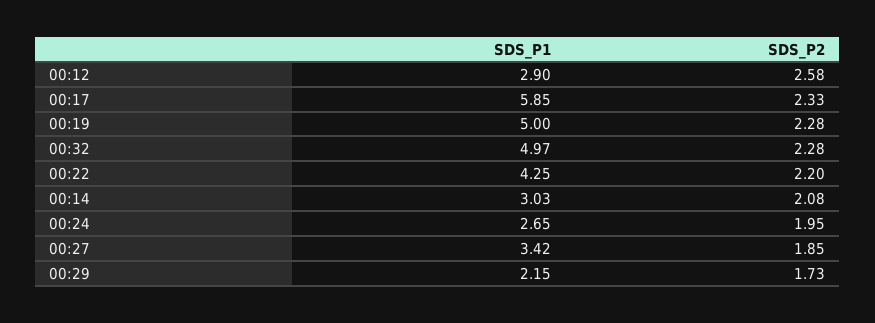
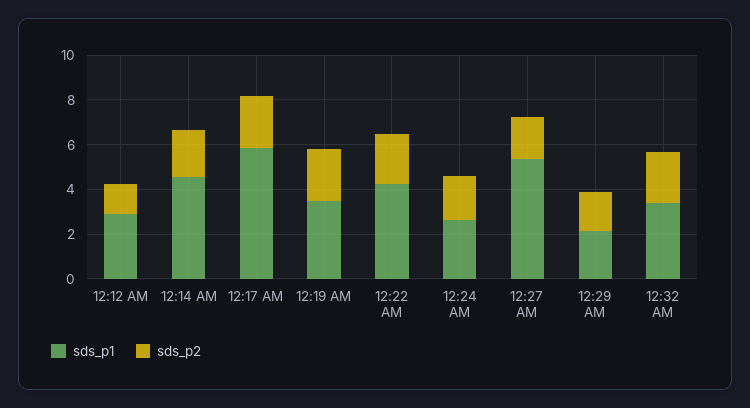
SDS_P2, 00:12: 2.58 -> 1.5
SDS_P1, 00:19: 5 -> 3.5
SDS_P1, 00:32: 4.97 -> 3.5
SDS_P1, 00:14: 3.03 -> 4.5
SDS_P1, 00:27: 3.42 -> 5.5

